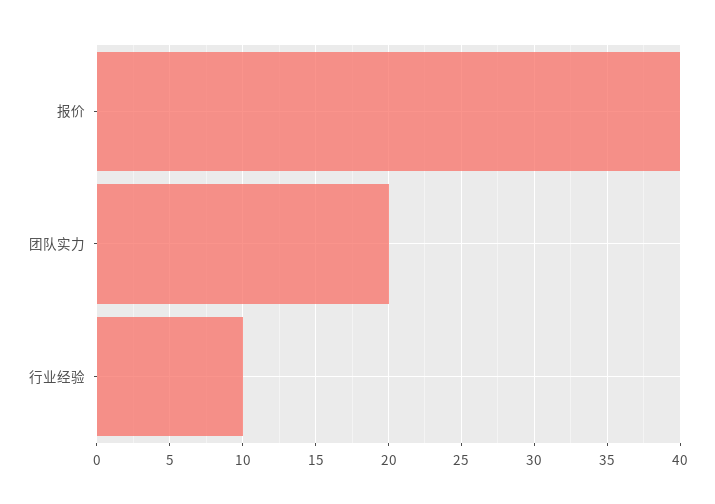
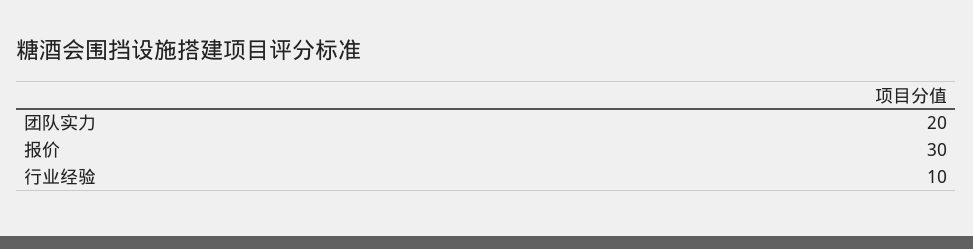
报价: 40 -> 30

